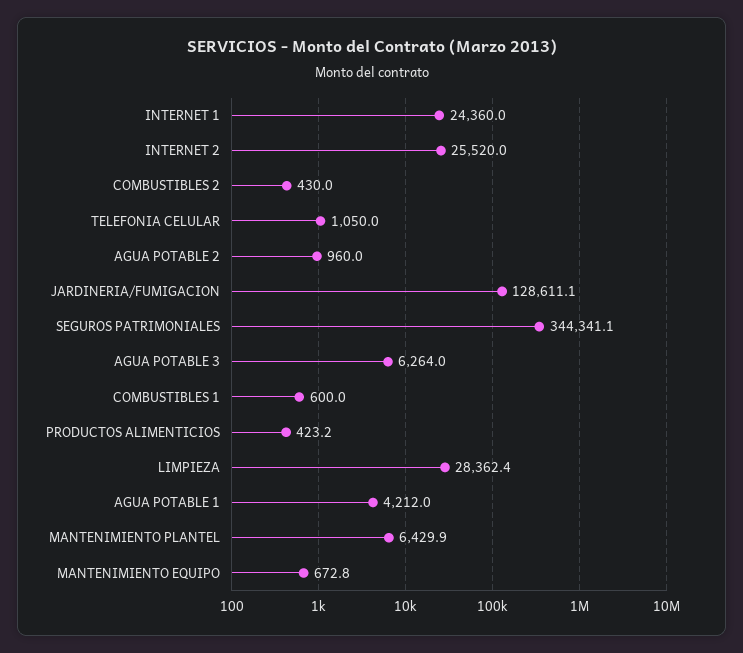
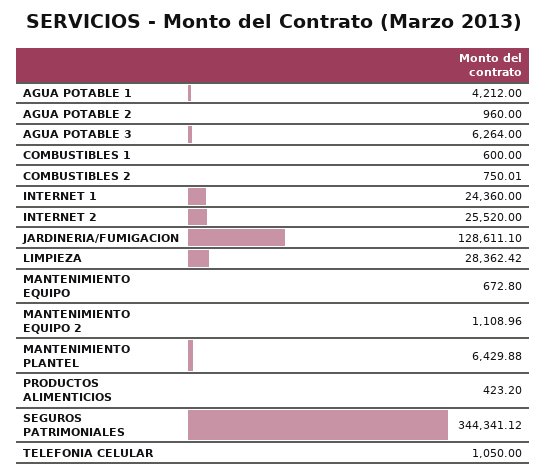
COMBUSTIBLES 2: 430 -> 750.01
MANTENIMIENTO EQUIPO 2: none -> 1108.96

